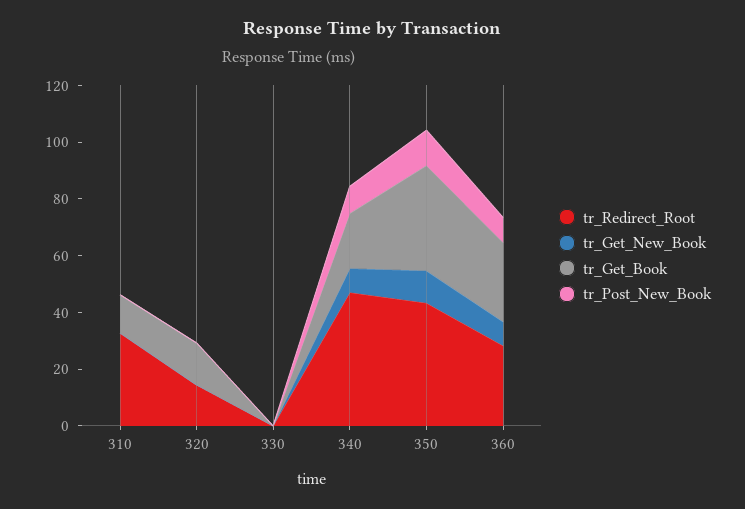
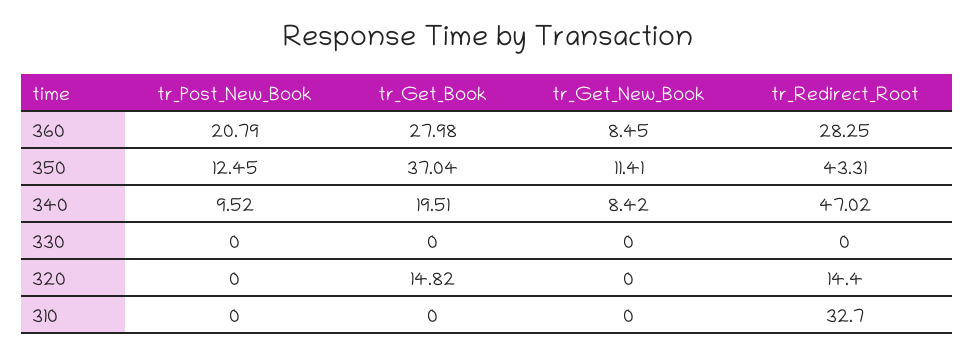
tr_Get_Book, 310: 15 -> 0
tr_Post_New_Book, 360: 10 -> 20.79

